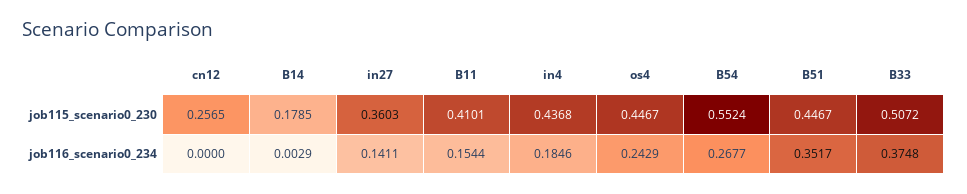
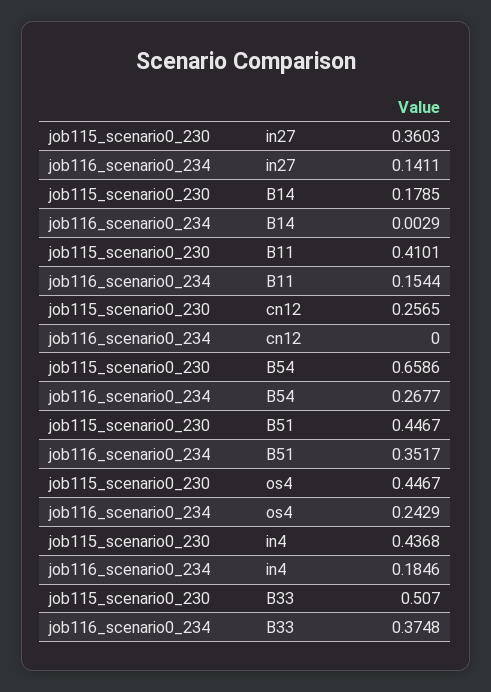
B54, job115_scenario0_230: 0.5524 -> 0.6586
B33, job115_scenario0_230: 0.5072 -> 0.507

